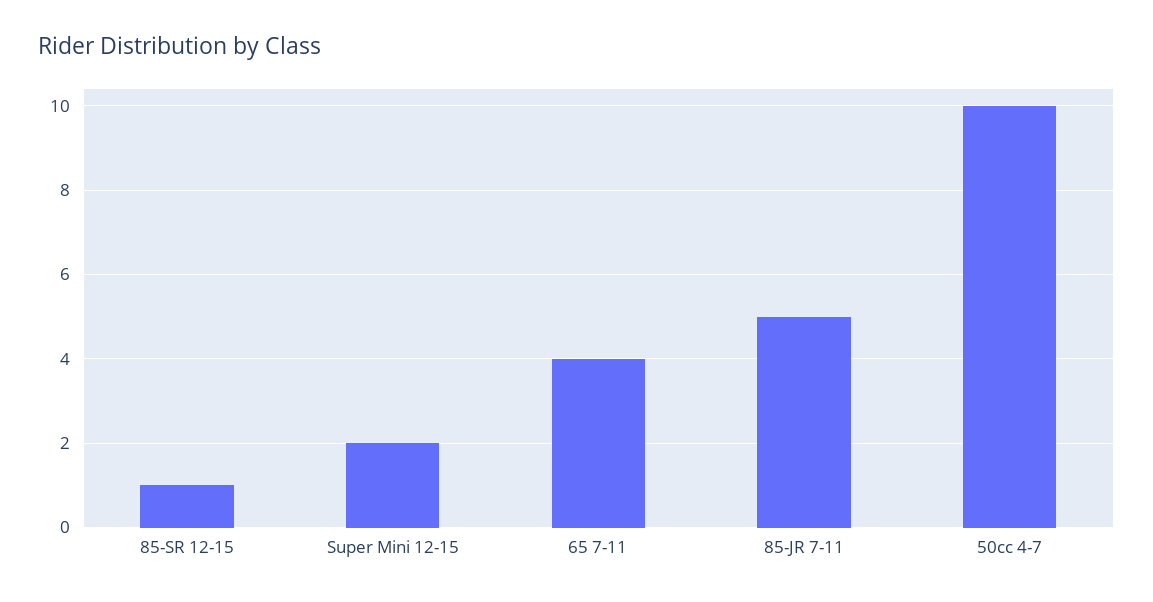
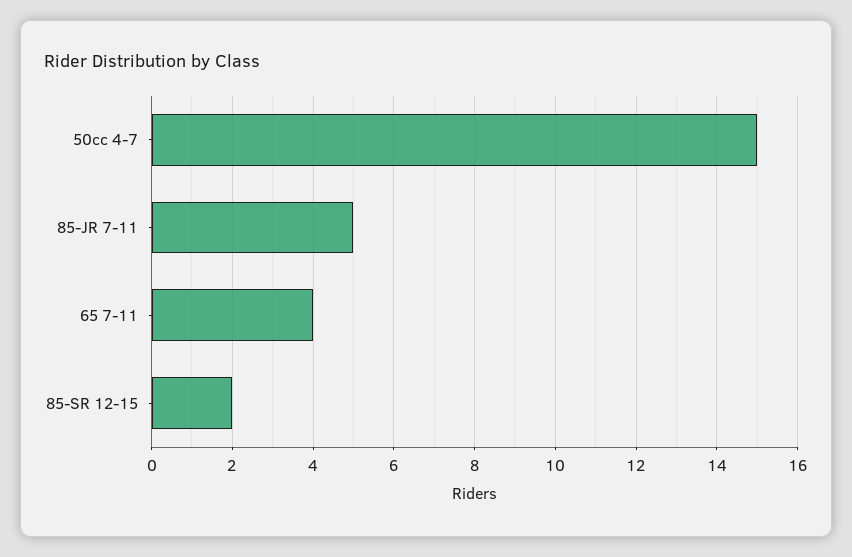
85-SR 12-15: 1 -> 2
Super Mini 12-15: 2 -> none
50cc 4-7: 10 -> 15

